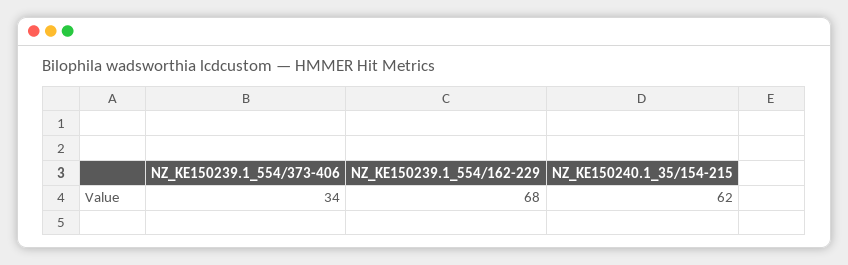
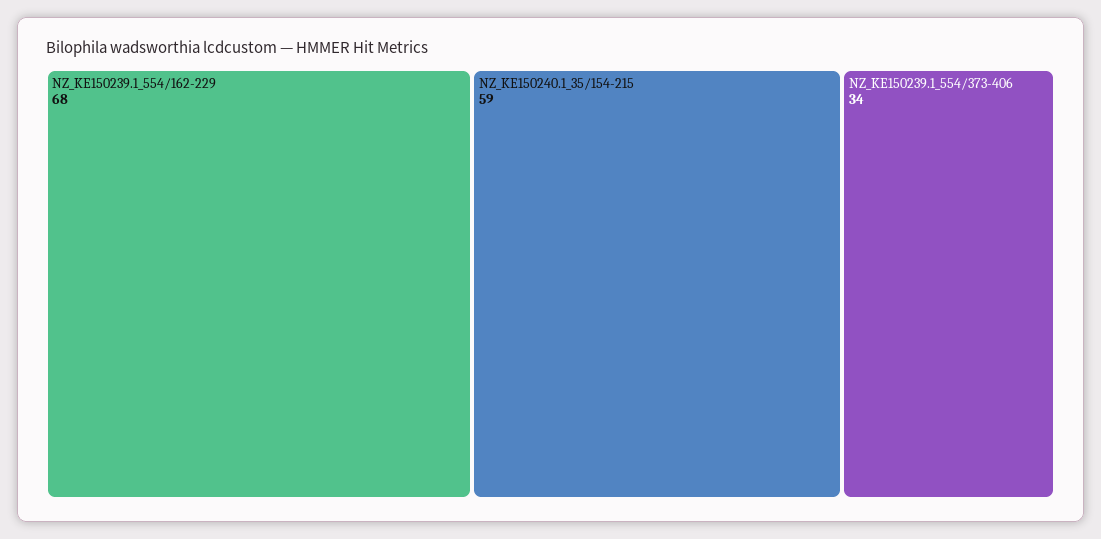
NZ_KE150240.1_35/154-215: 62 -> 59

